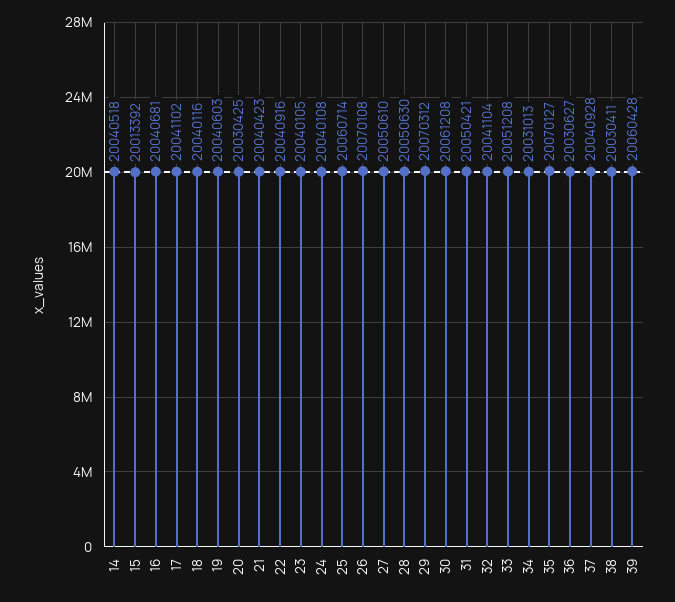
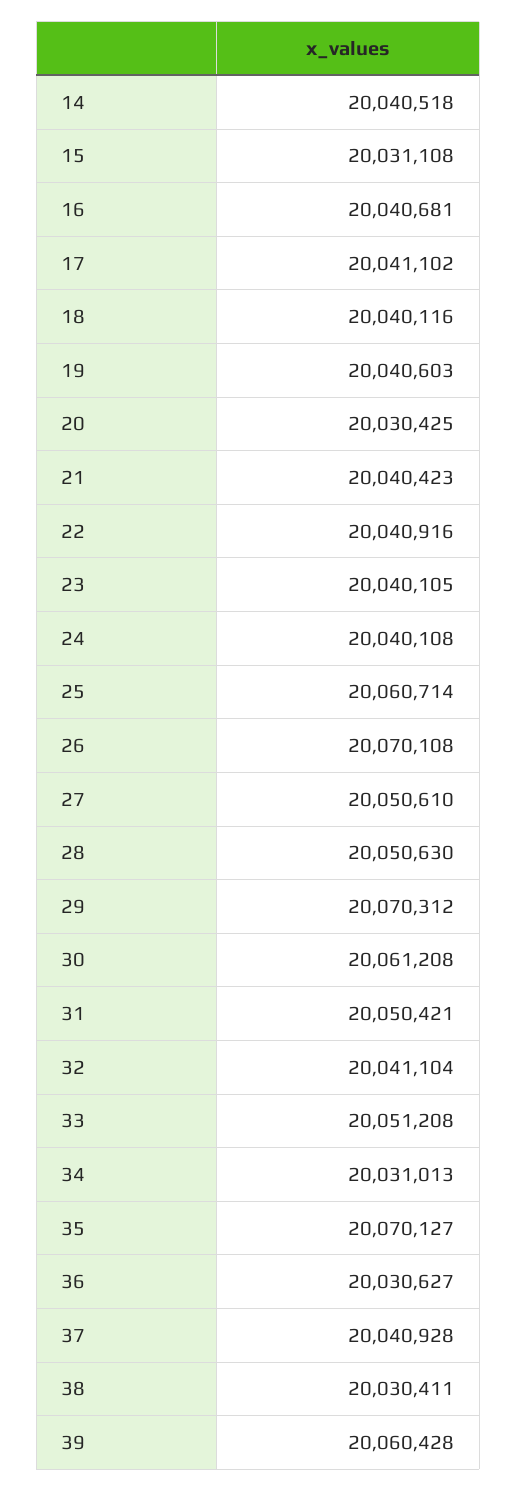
15: 20013392 -> 20031108

